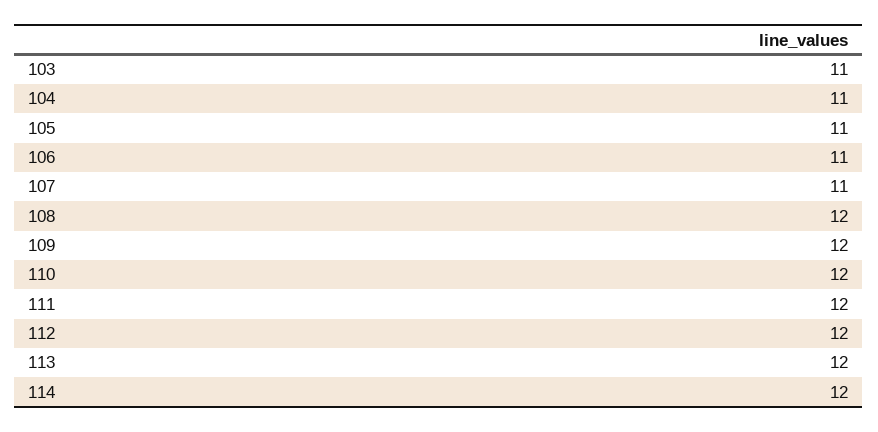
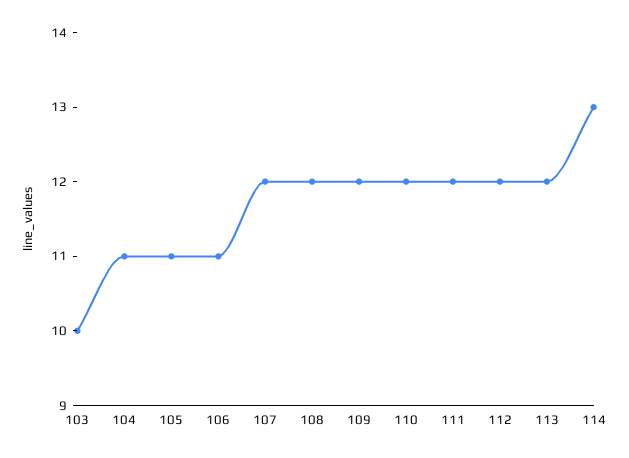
103: 11 -> 10
107: 11 -> 12
114: 12 -> 13

